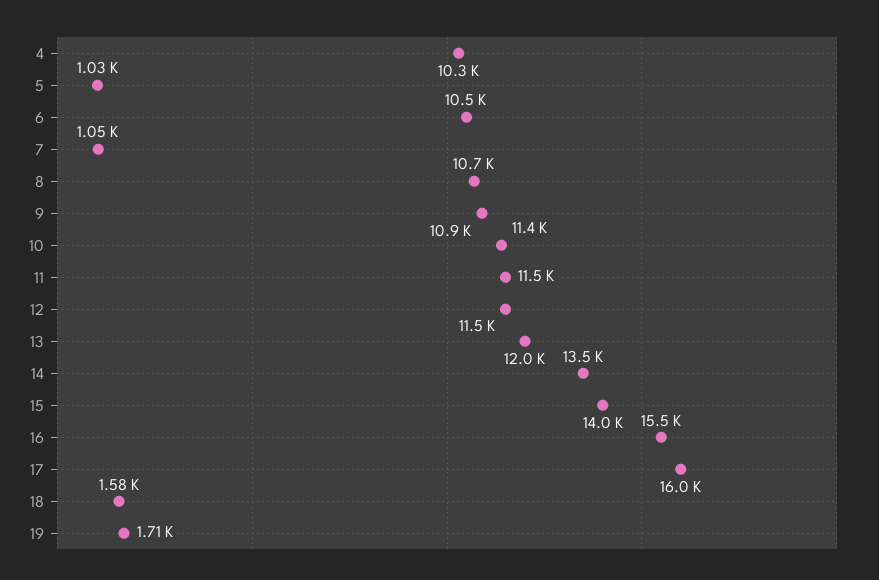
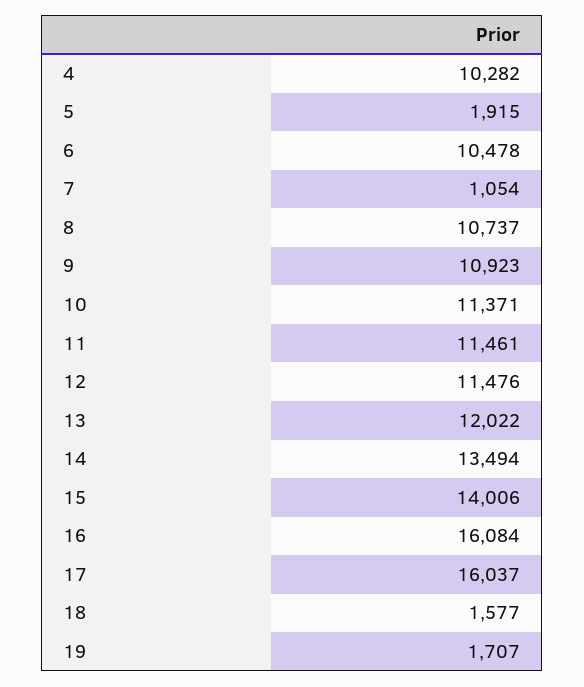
5: 1030 -> 1915
16: 15500 -> 16084

